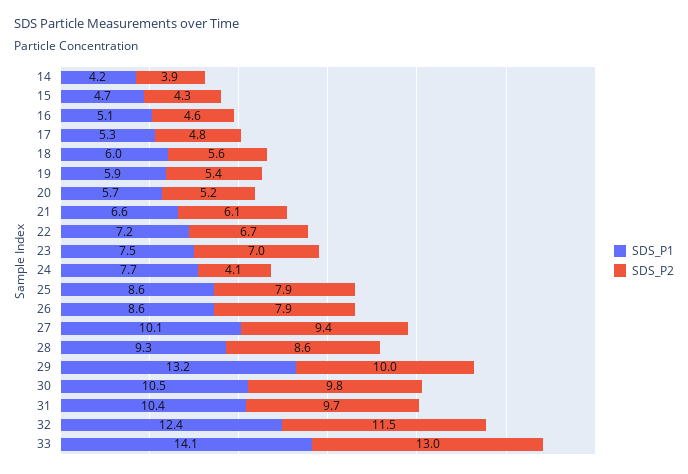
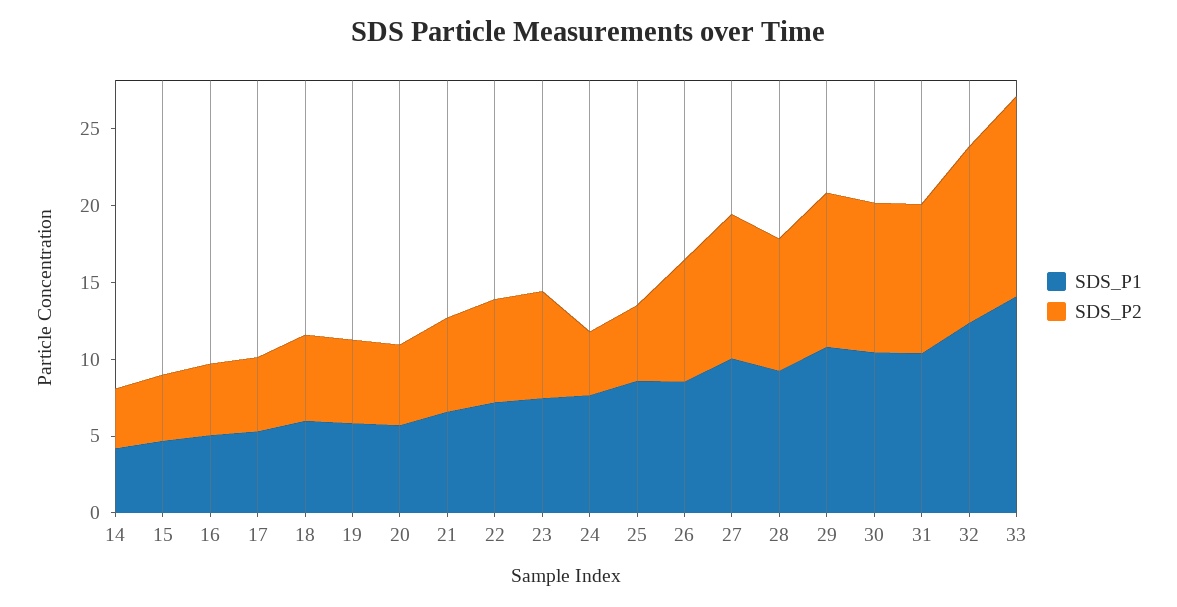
SDS_P2, 25: 7.9 -> 5
SDS_P1, 29: 13.2 -> 11

